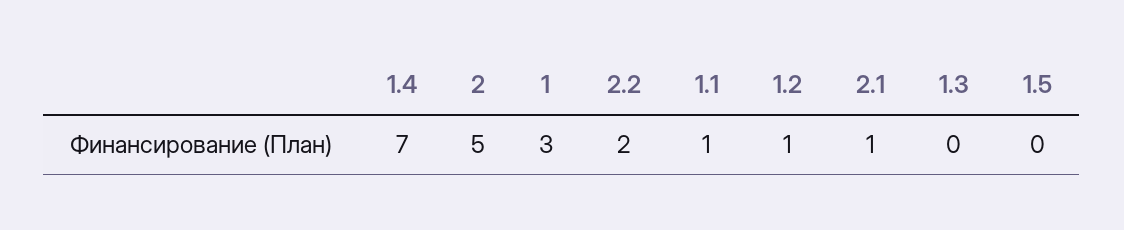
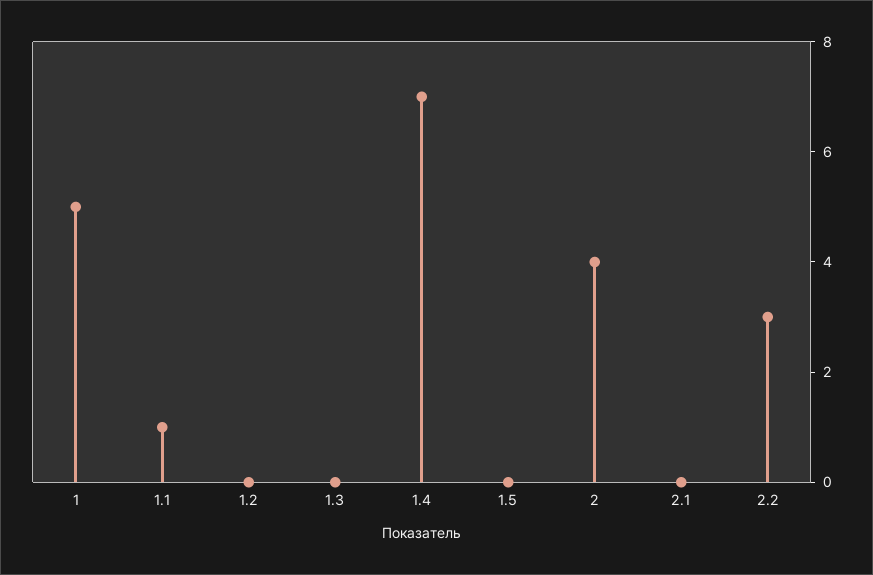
2: 5 -> 4
1: 3 -> 5
2.2: 2 -> 3
1.2: 1 -> 0
2.1: 1 -> 0

